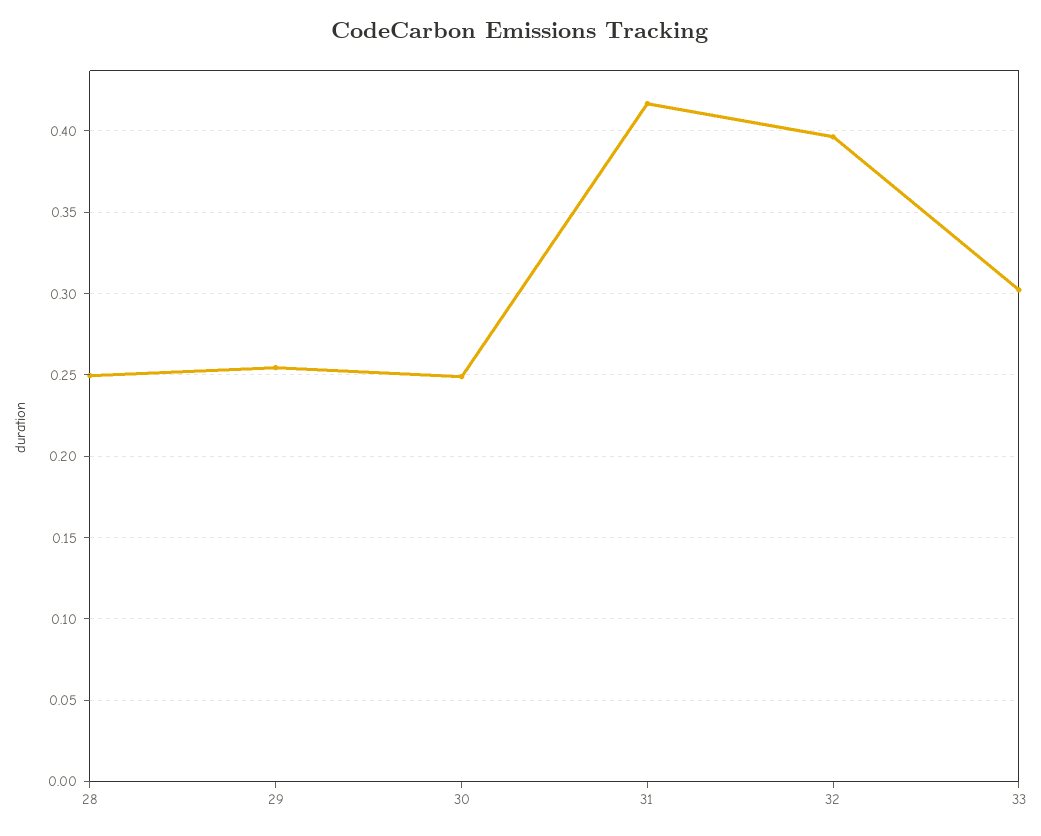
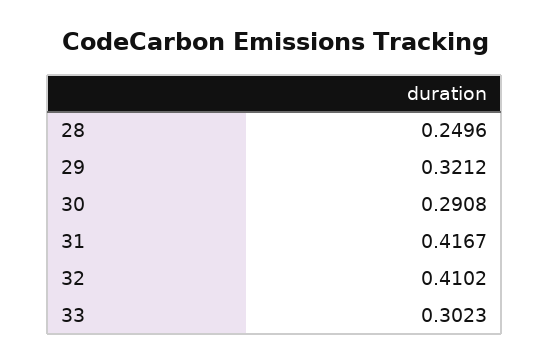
29: 0.255 -> 0.3212
30: 0.25 -> 0.2908
32: 0.395 -> 0.4102

